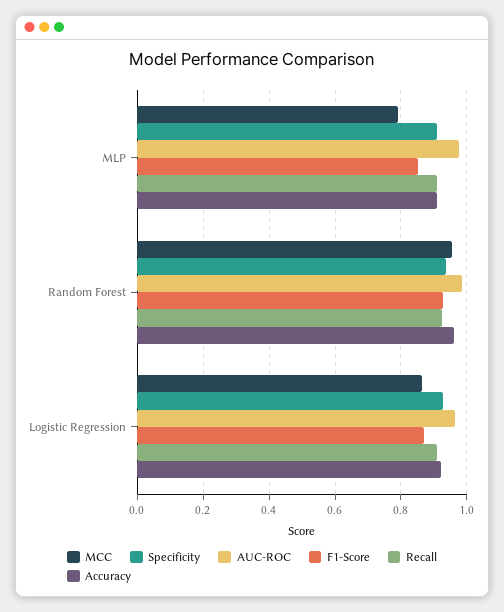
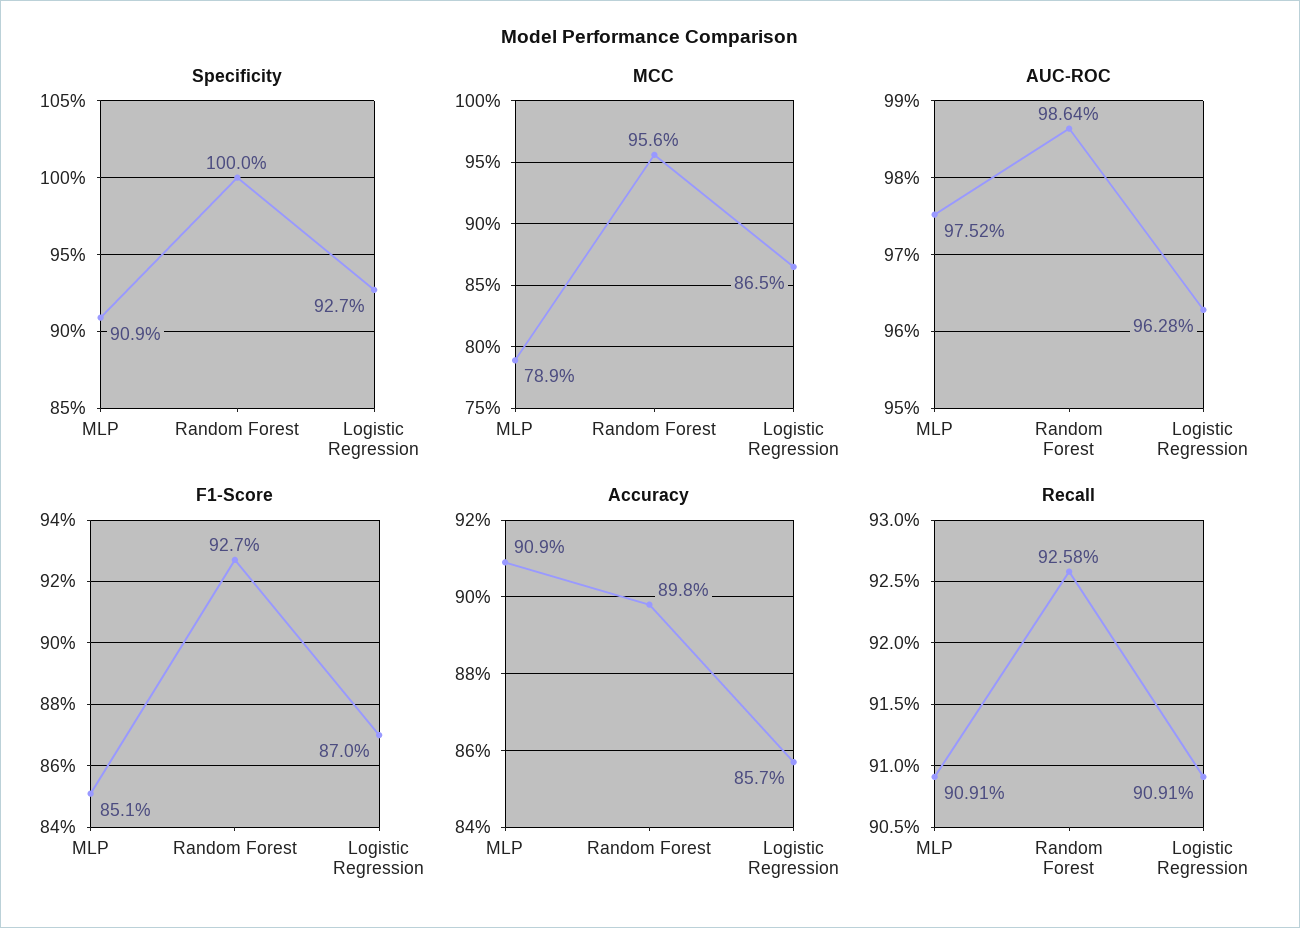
Specificity, Random Forest: 0.94 -> 1
Accuracy, Random Forest: 0.96 -> 0.898
Accuracy, Logistic Regression: 0.92 -> 0.857

